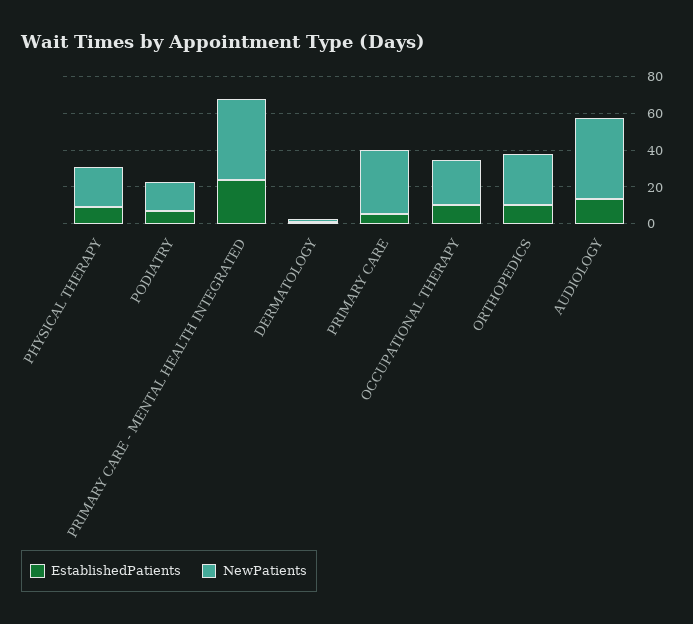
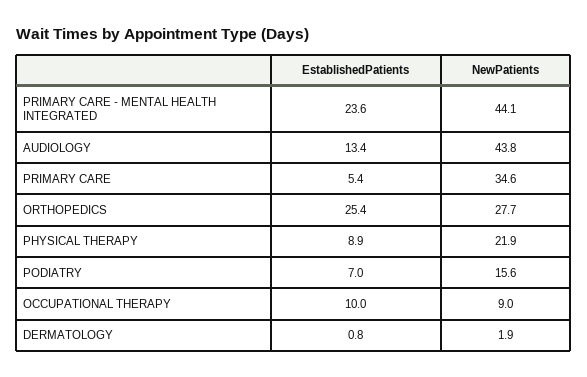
NewPatients, OCCUPATIONAL THERAPY: 25 -> 9
EstablishedPatients, ORTHOPEDICS: 10 -> 25.4

